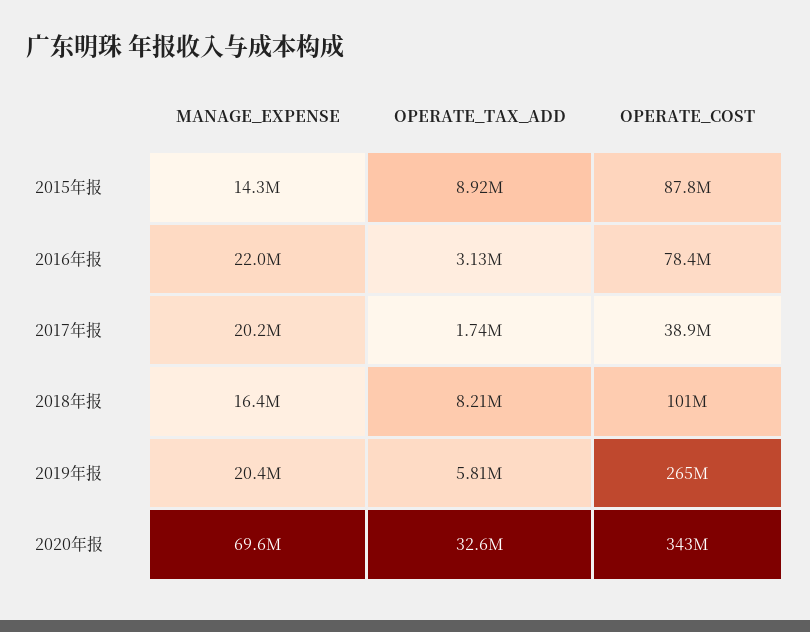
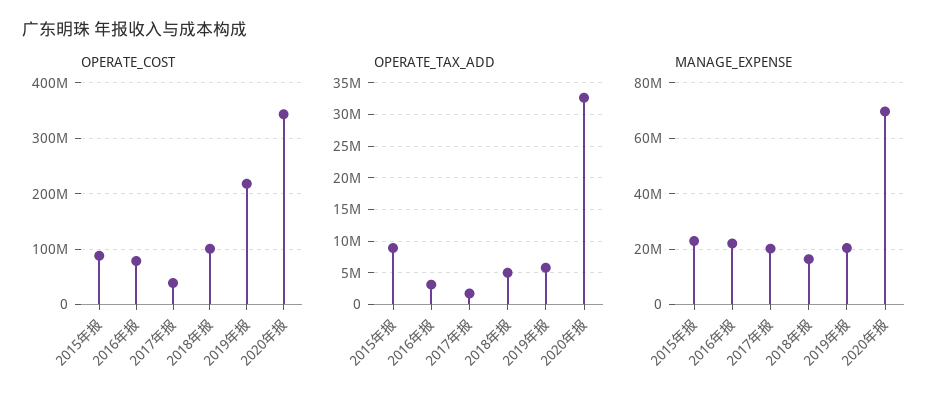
MANAGE_EXPENSE, 2015年报: 14300000 -> 22500000
OPERATE_TAX_ADD, 2018年报: 8210000 -> 5000000
OPERATE_COST, 2019年报: 265000000 -> 220000000

